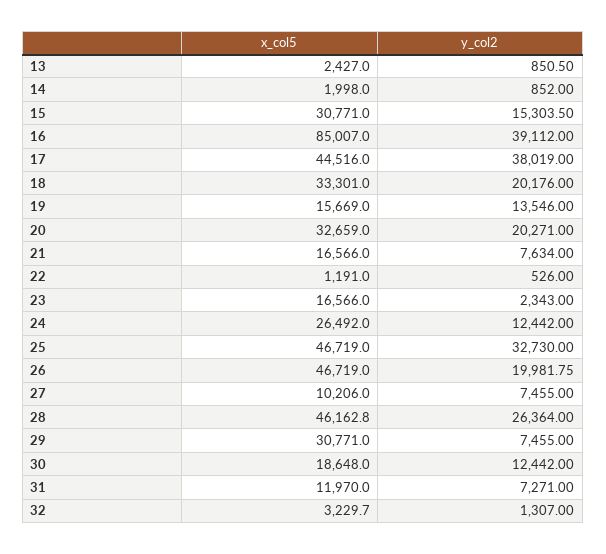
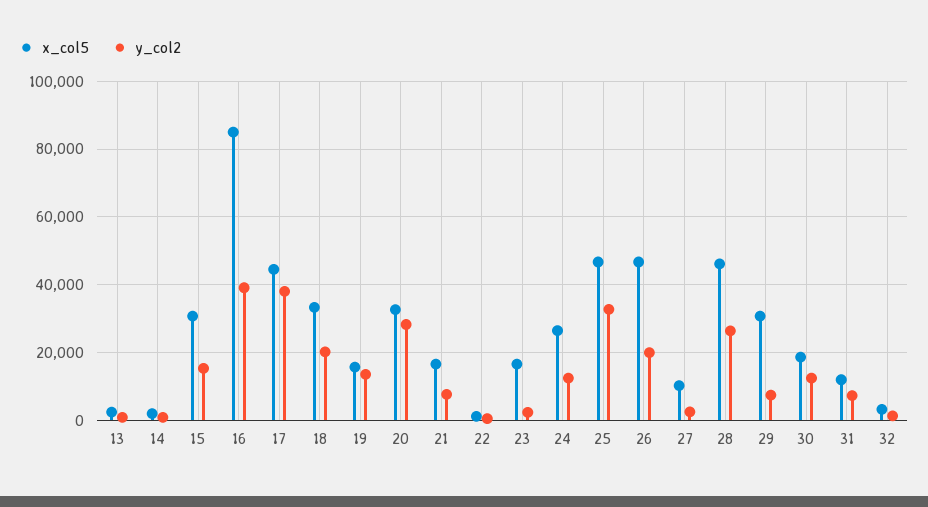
y_col2, 20: 20271 -> 28000
y_col2, 27: 7455 -> 2000

